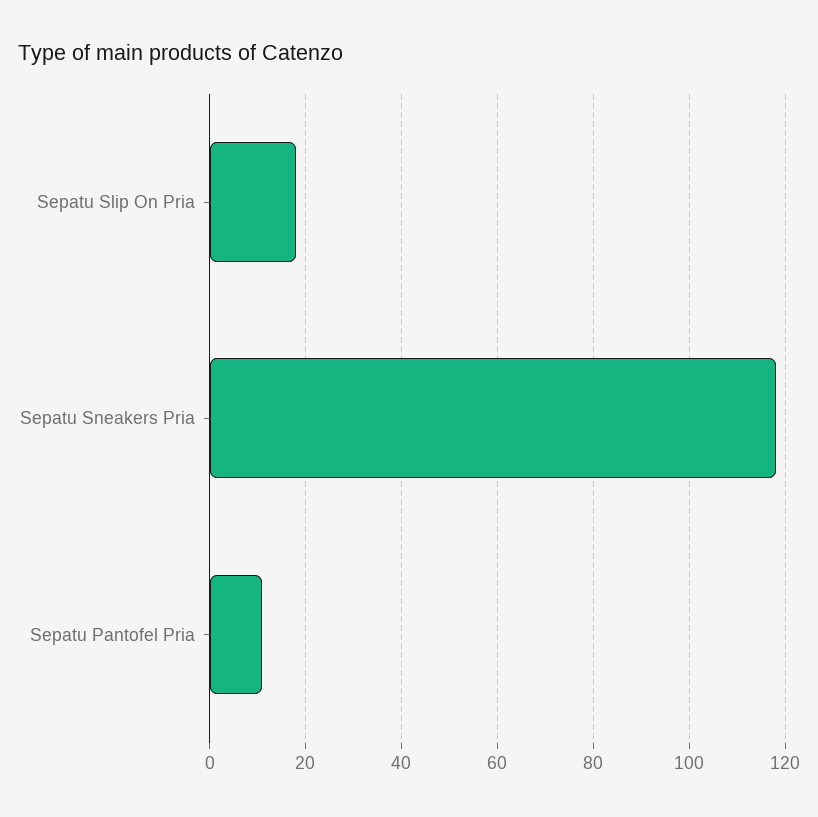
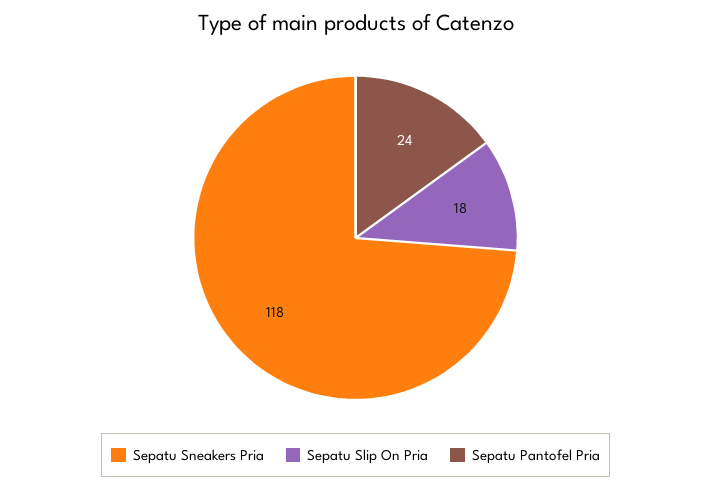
Sepatu Pantofel Pria: 10 -> 24

